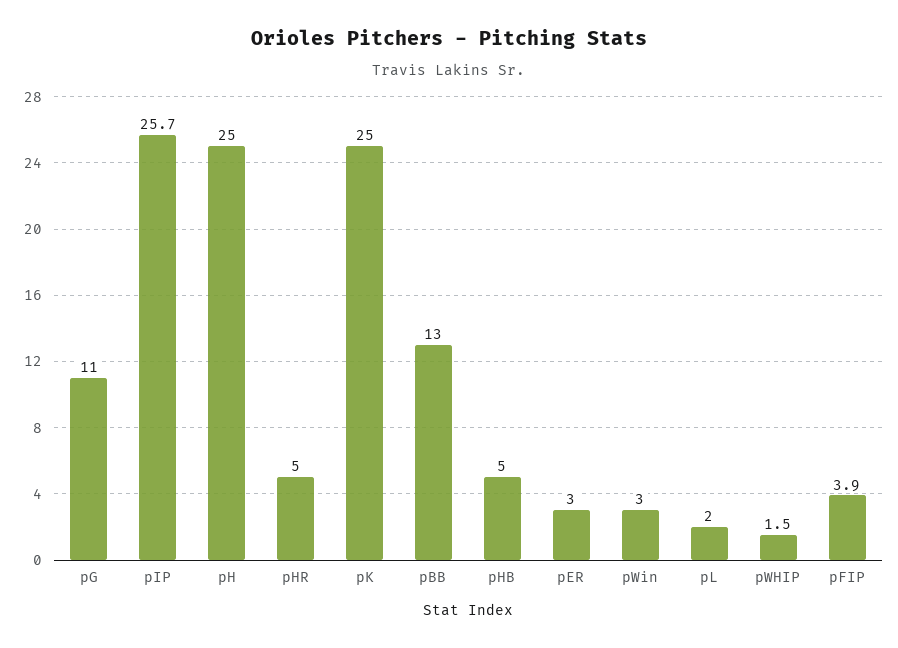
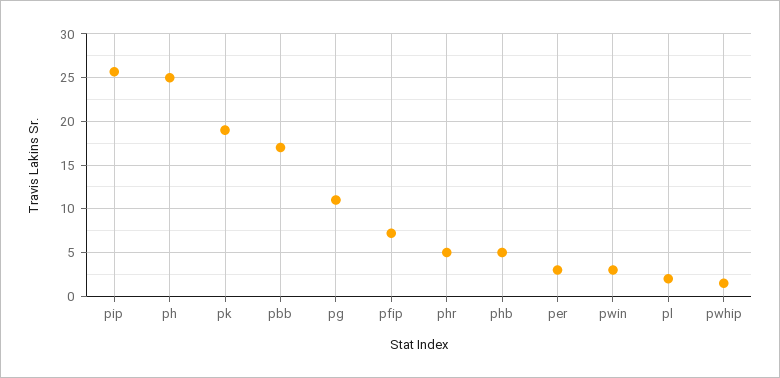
pK: 25 -> 19
pBB: 13 -> 17
pFIP: 3.9 -> 7

